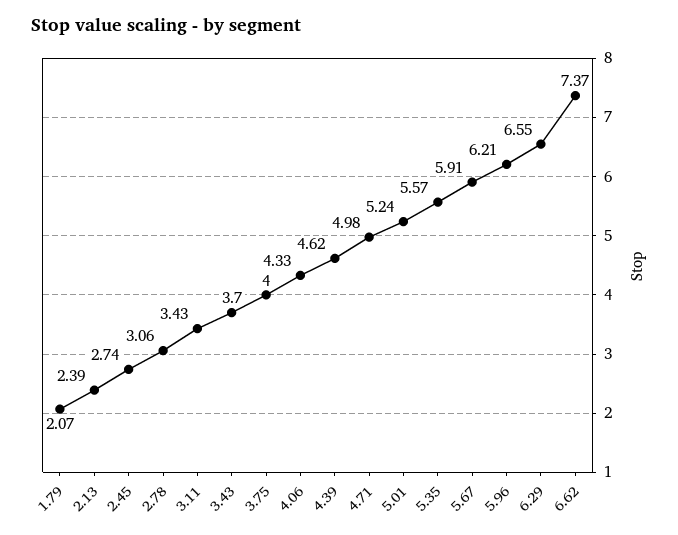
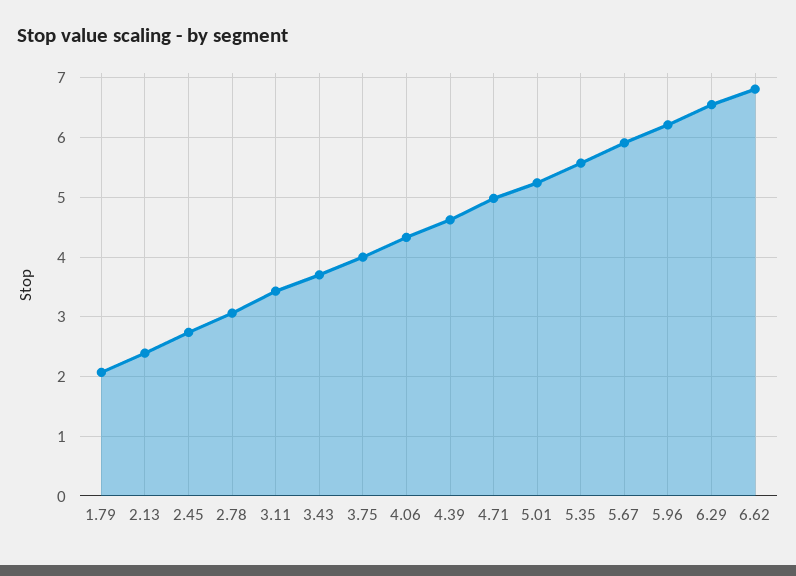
6.62: 7.37 -> 6.8

